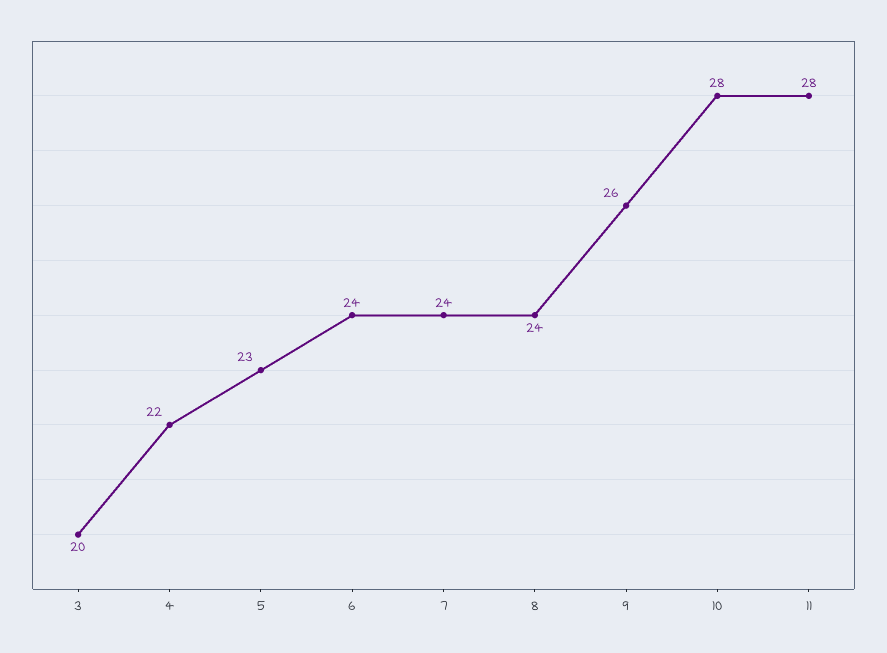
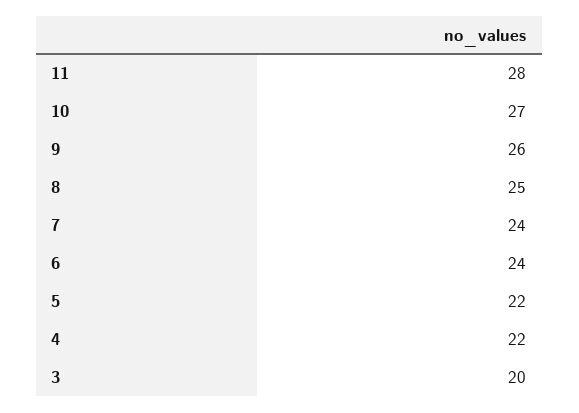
5: 23 -> 22
8: 24 -> 25
10: 28 -> 27

